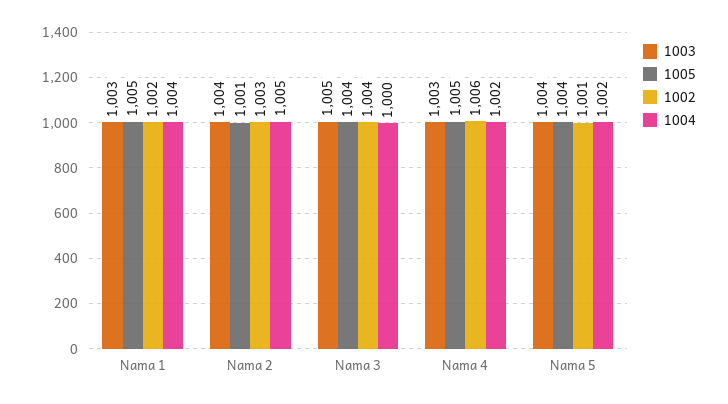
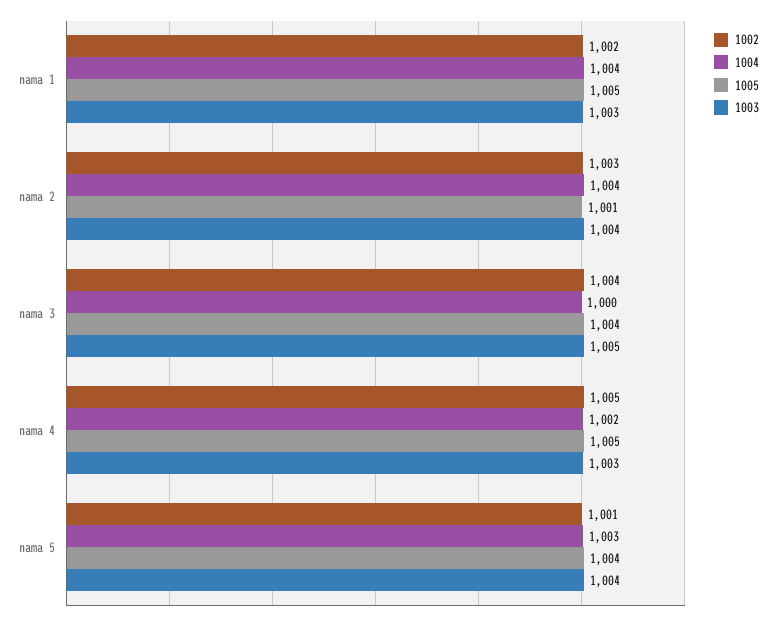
1004, Nama 2: 1005 -> 1004
1002, Nama 4: 1006 -> 1005
1004, Nama 5: 1002 -> 1003

